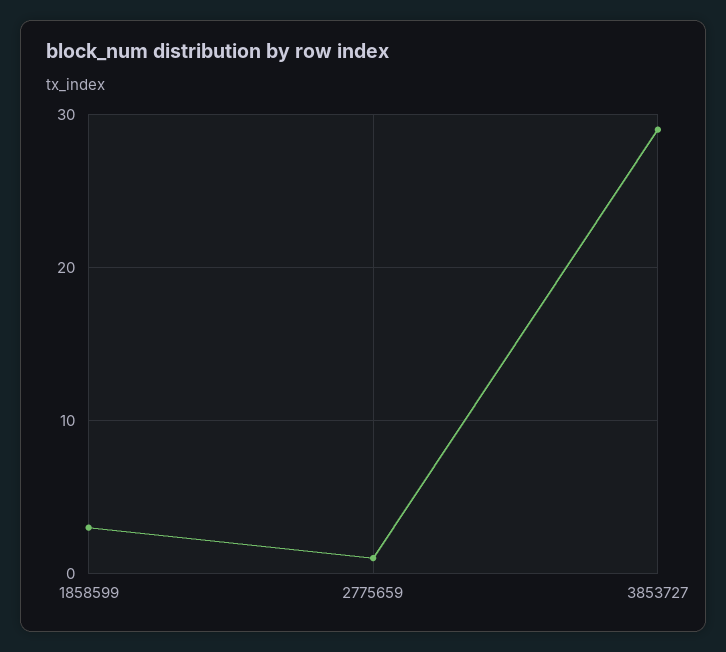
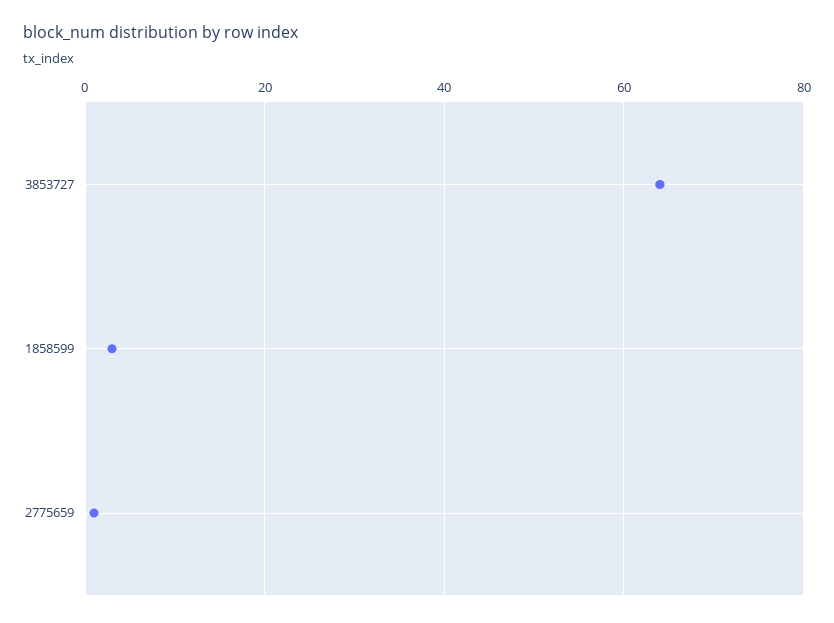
3853727: 29 -> 65

